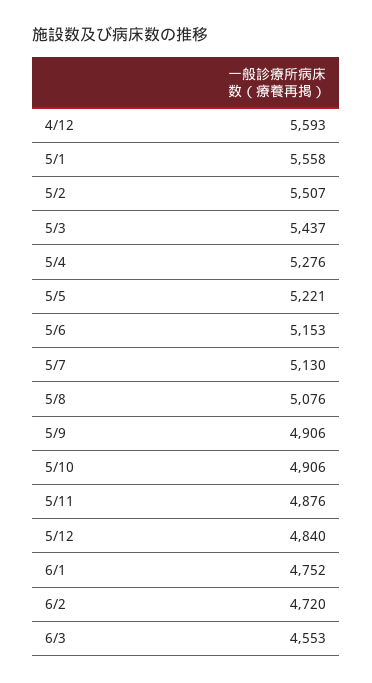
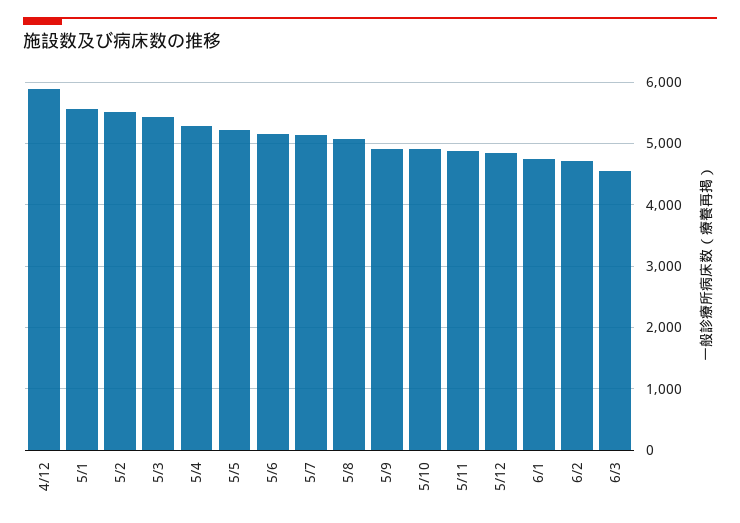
4/12: 5593 -> 5900

